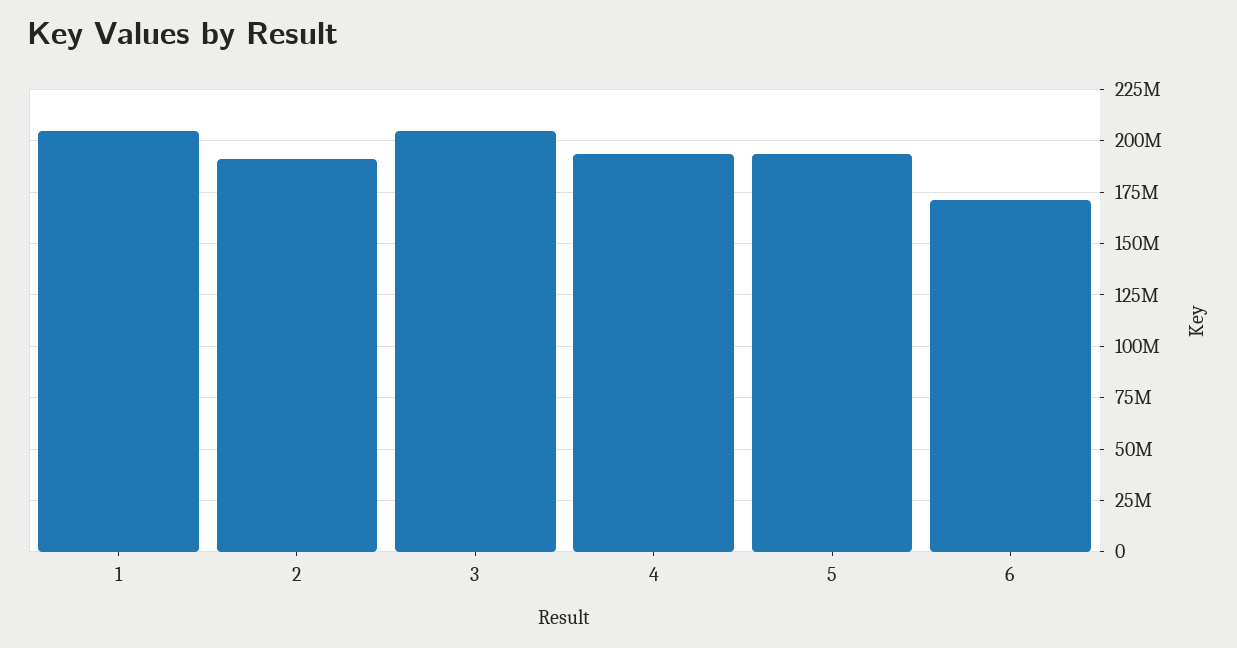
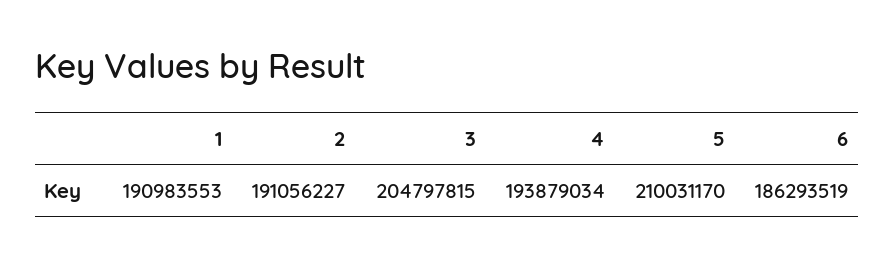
1: 205000000 -> 190983553
5: 195000000 -> 210031170
6: 170000000 -> 186293519

